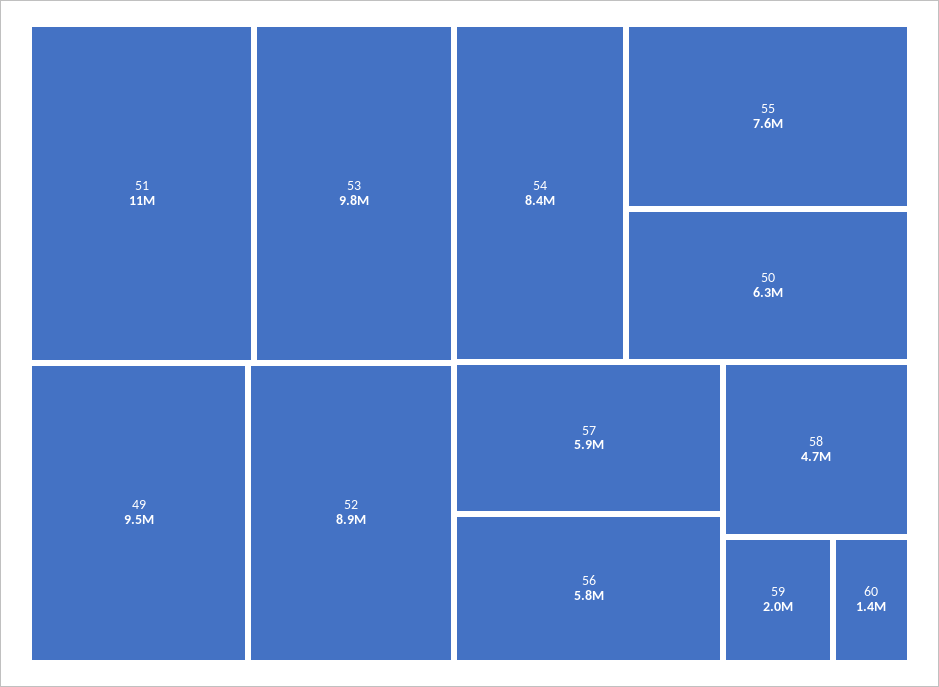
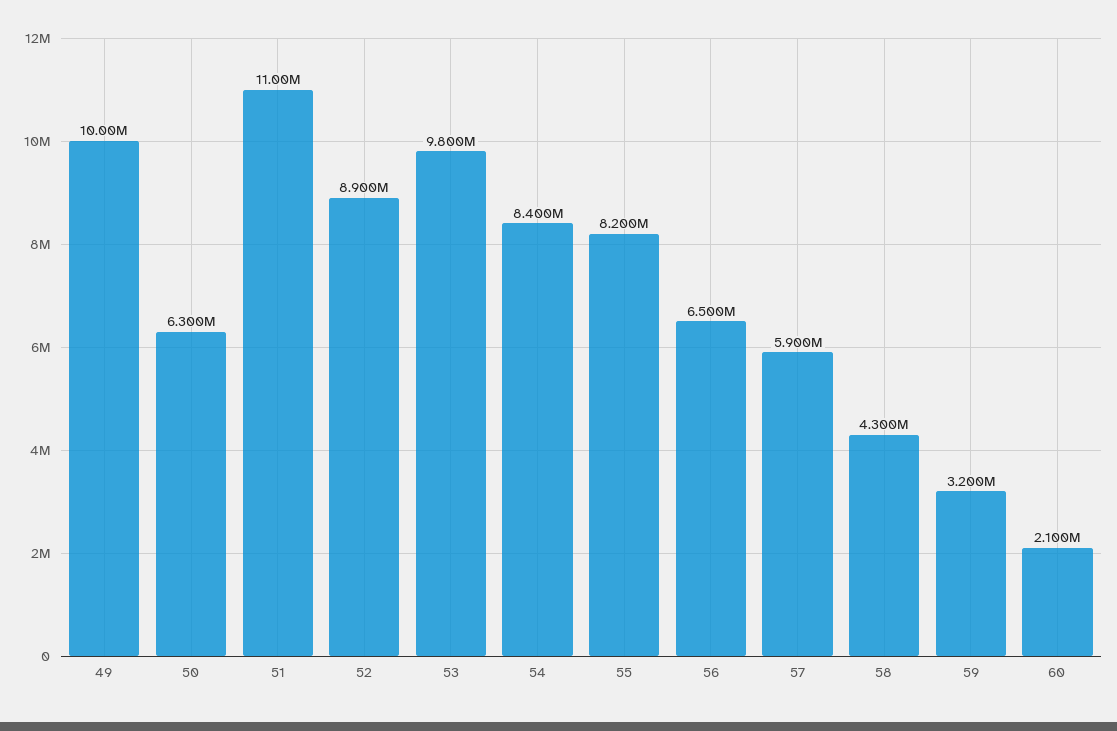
49: 9500000 -> 10000000
55: 7600000 -> 8200000
56: 5800000 -> 6500000
58: 4700000 -> 4300000
59: 2000000 -> 3200000
60: 1400000 -> 2100000

